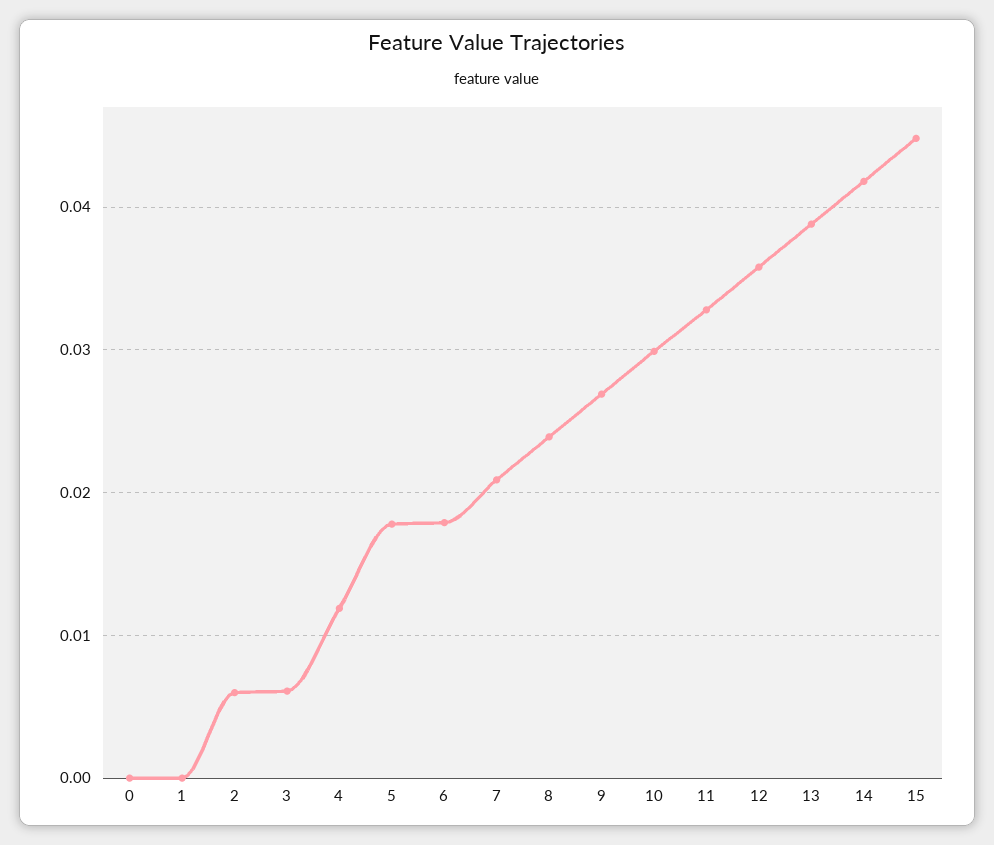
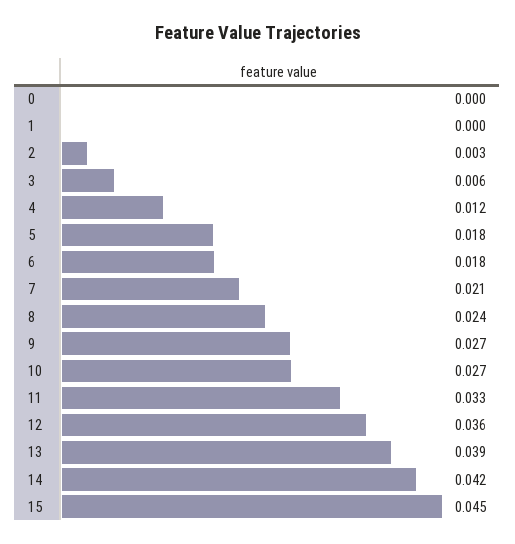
2: 0.006 -> 0.003
10: 0.03 -> 0.027

